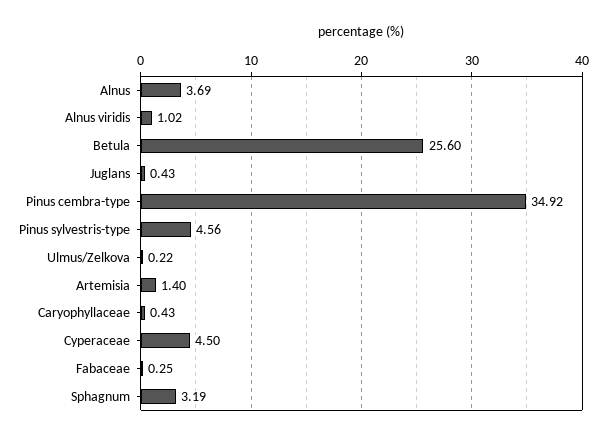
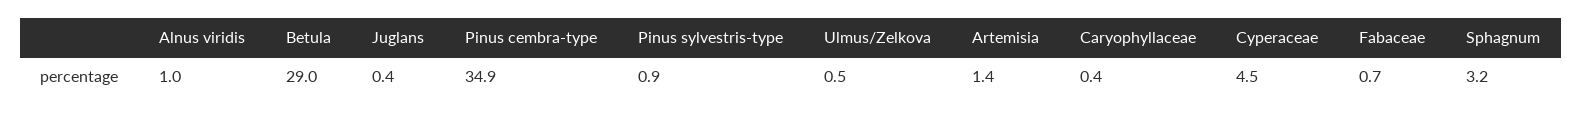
Alnus: 3.69 -> none
Betula: 25.6 -> 29
Pinus sylvestris-type: 4.56 -> 0.9
Ulmus/Zelkova: 0.22 -> 0.5
Fabaceae: 0.25 -> 0.7

